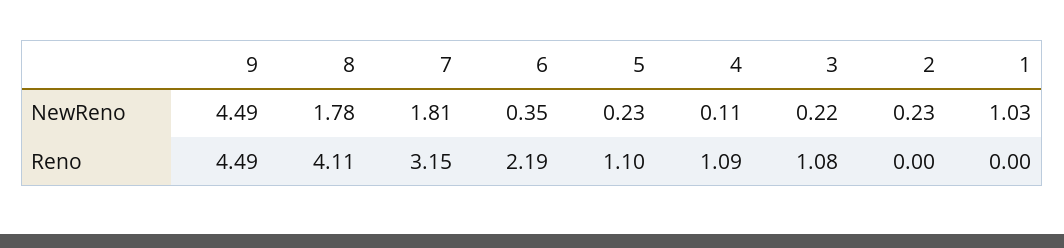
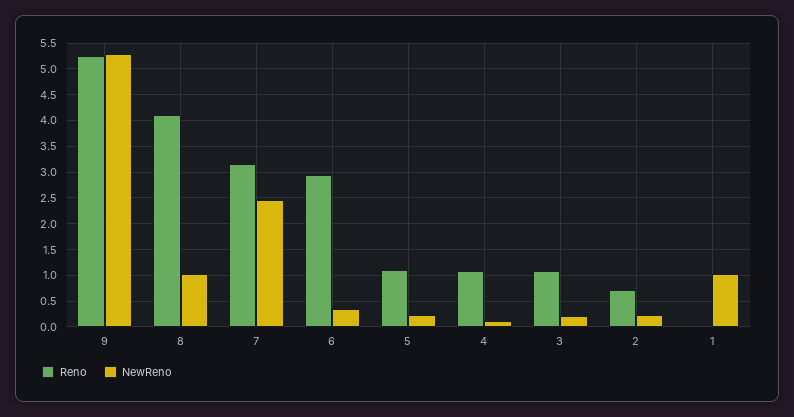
NewReno, 9: 4.49 -> 5.25
NewReno, 8: 1.78 -> 1
NewReno, 7: 1.81 -> 2.5
Reno, 9: 4.49 -> 5.25
Reno, 6: 2.19 -> 3
Reno, 2: 0 -> 0.75

